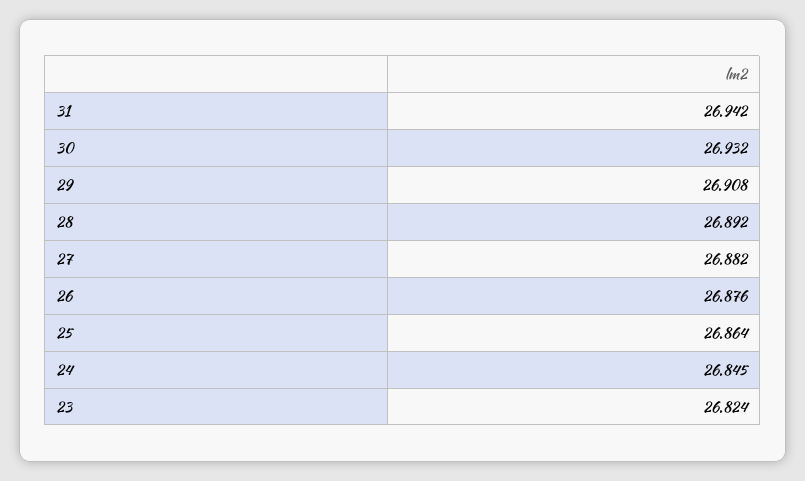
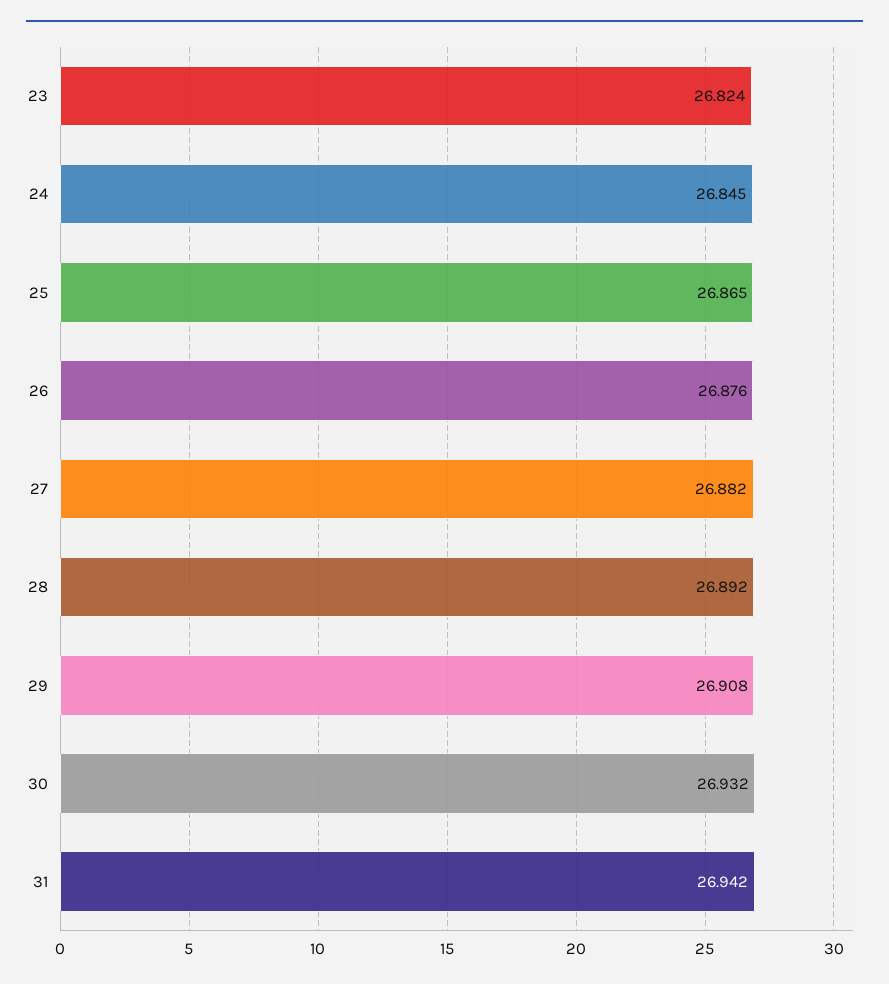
25: 26.864 -> 26.865

